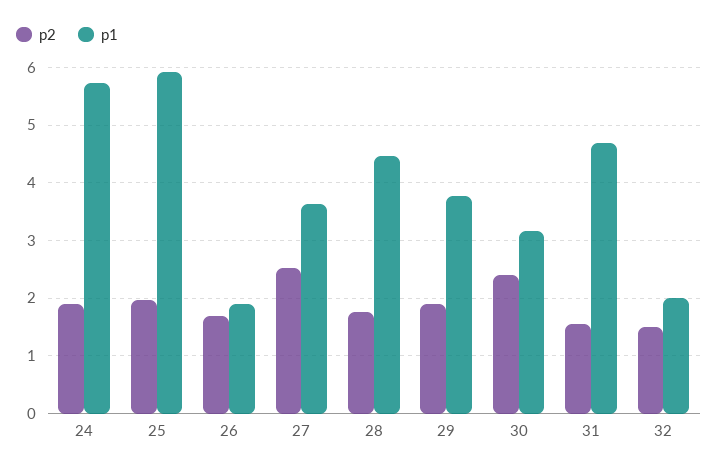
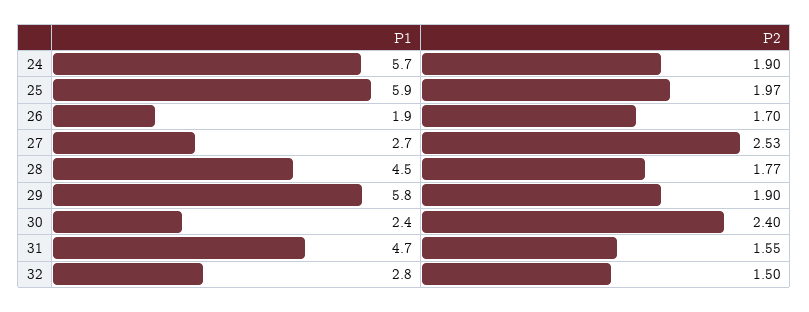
p1, 27: 3.6 -> 2.7
p1, 29: 3.8 -> 5.8
p1, 30: 3.2 -> 2.4
p1, 32: 2 -> 2.8

